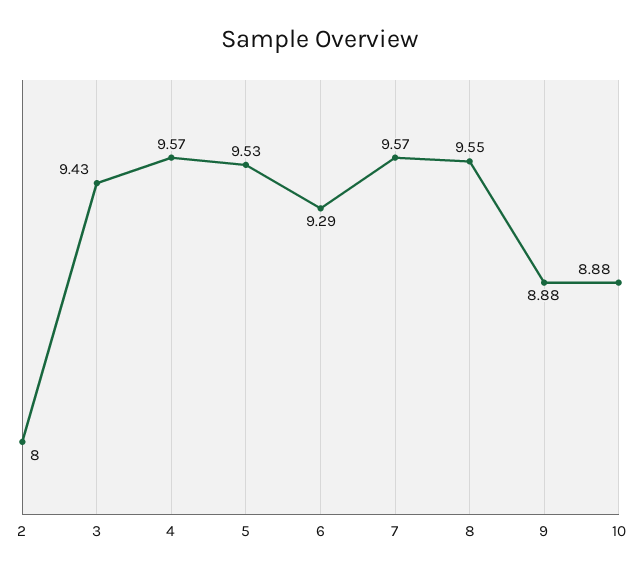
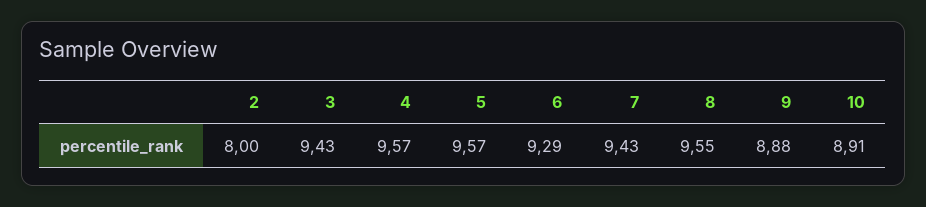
5: 9.53 -> 9.57
7: 9.57 -> 9.43
10: 8.88 -> 8.91

